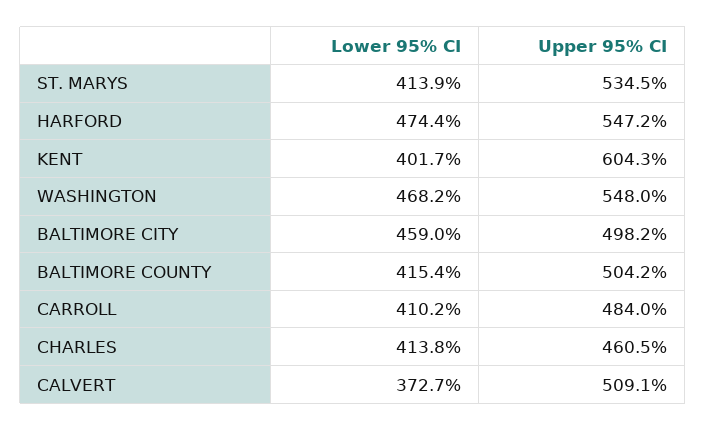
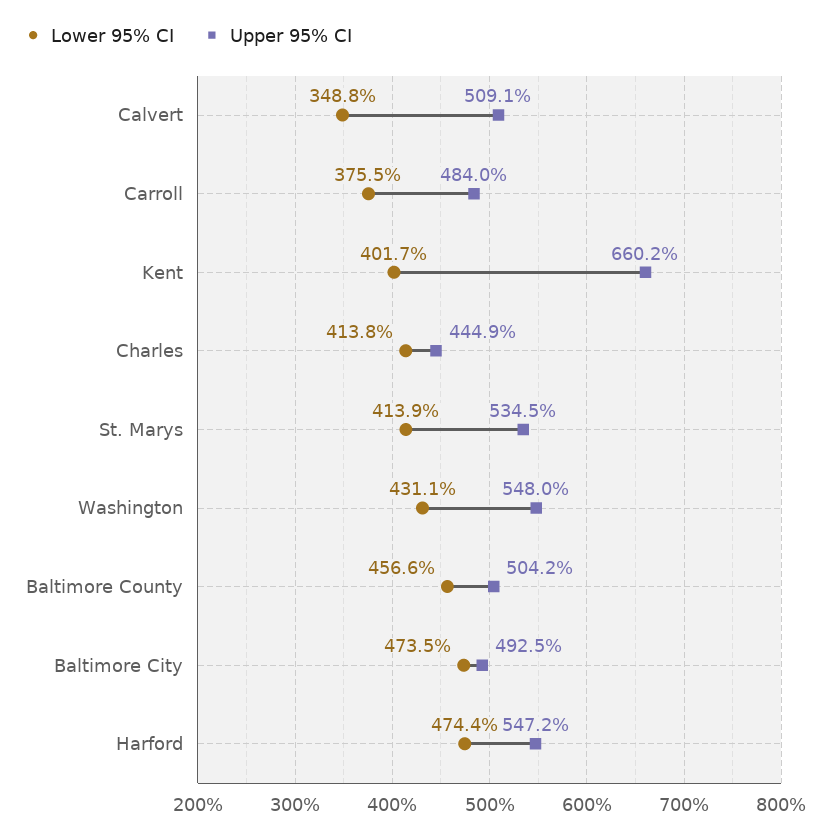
Upper 95% CI, KENT: 604.3 -> 660.2
Lower 95% CI, WASHINGTON: 468.2 -> 431.1
Lower 95% CI, BALTIMORE CITY: 459 -> 473.5
Upper 95% CI, BALTIMORE CITY: 498.2 -> 492.5
Lower 95% CI, BALTIMORE COUNTY: 415.4 -> 456.6
Lower 95% CI, CARROLL: 410.2 -> 375.5
Upper 95% CI, CHARLES: 460.5 -> 444.9
Lower 95% CI, CALVERT: 372.7 -> 348.8

